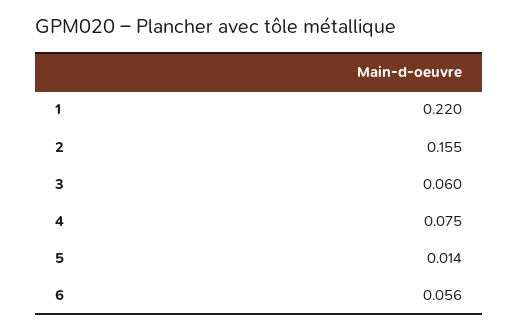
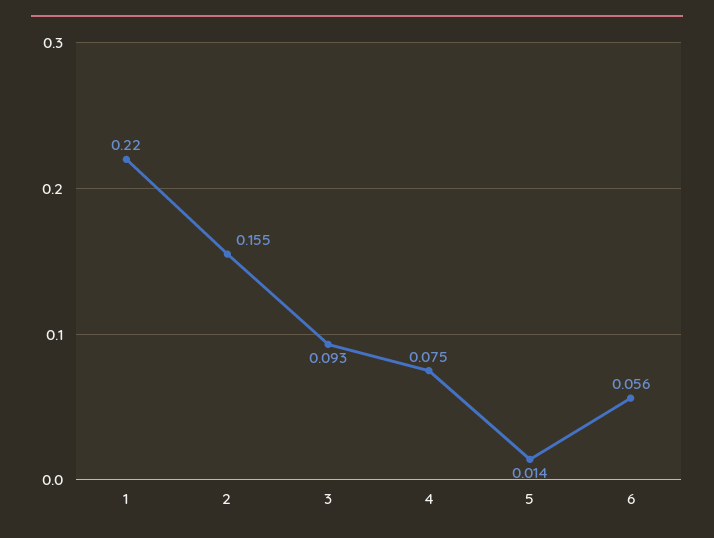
3: 0.06 -> 0.093

